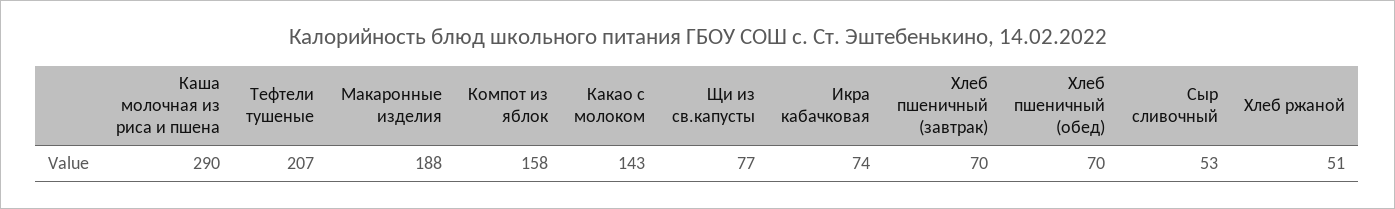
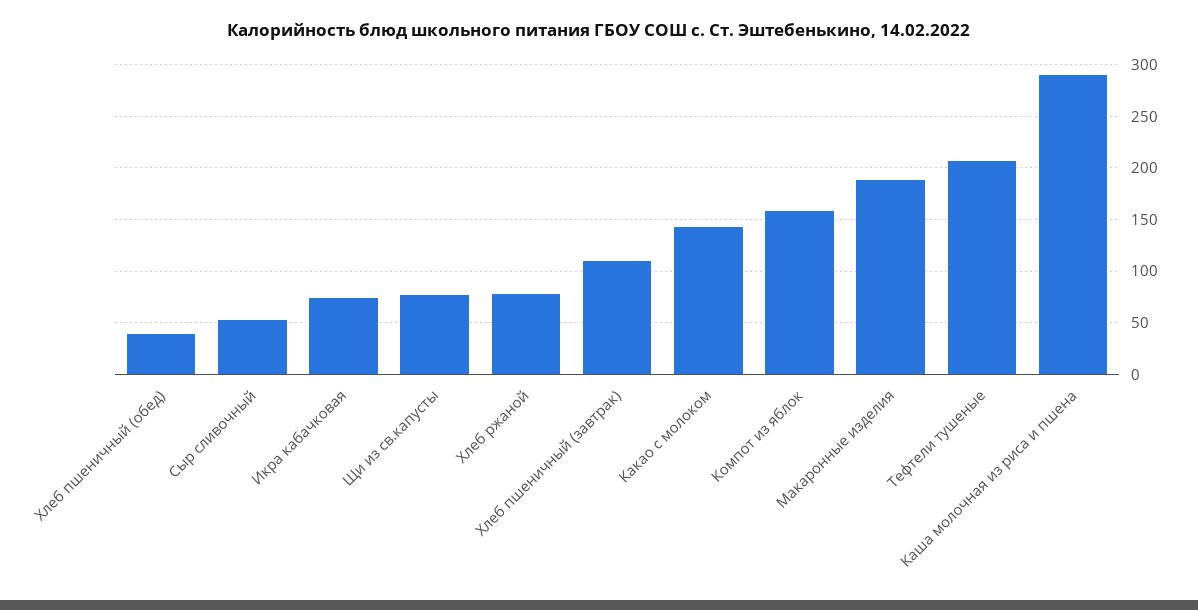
Хлеб пшеничный (завтрак): 70 -> 110
Хлеб пшеничный (обед): 70 -> 40
Хлеб ржаной: 51 -> 80

